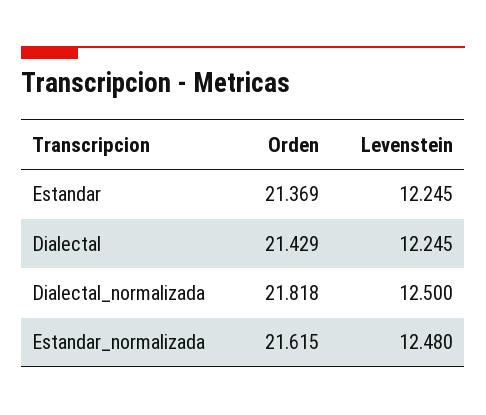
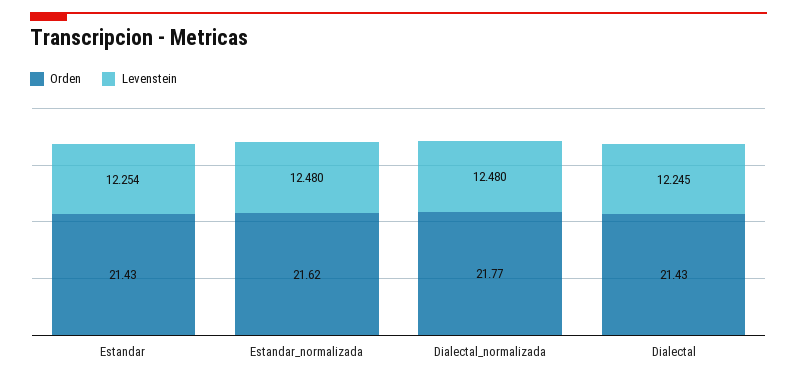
Orden, Estandar: 21.369 -> 21.43
Levenstein, Estandar: 12.245 -> 12.254
Orden, Dialectal_normalizada: 21.818 -> 21.77
Levenstein, Dialectal_normalizada: 12.5 -> 12.48

